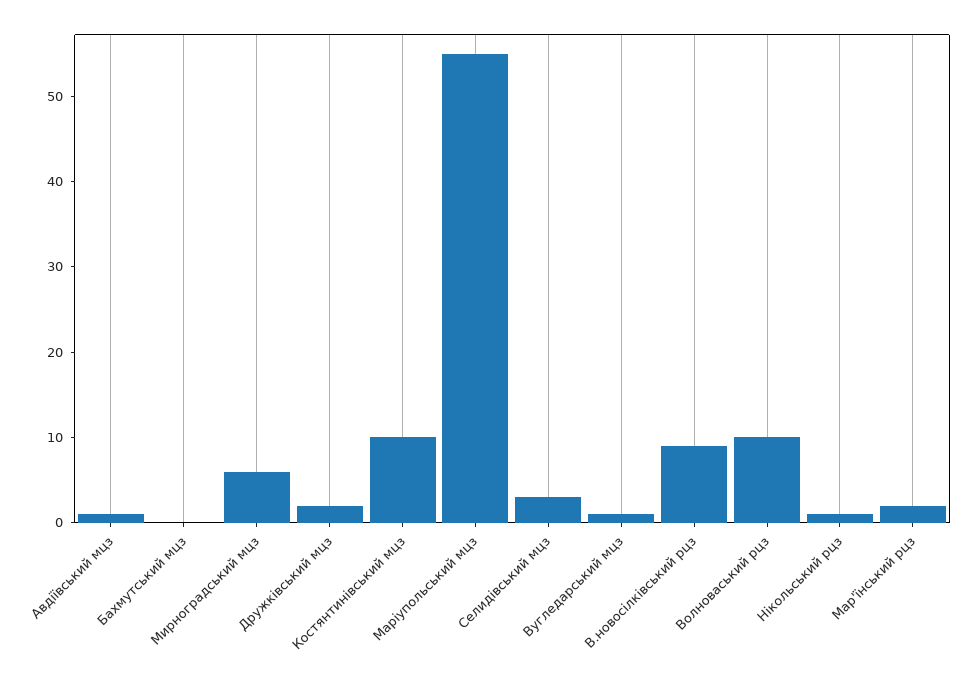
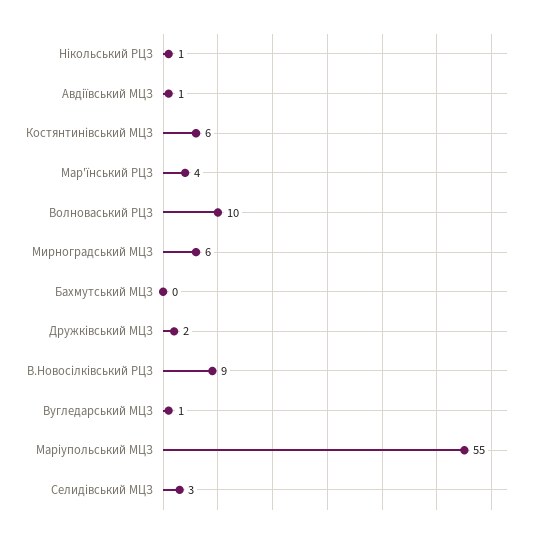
Костянтинівський мцз: 10 -> 6
Мар'їнський рцз: 2 -> 4

